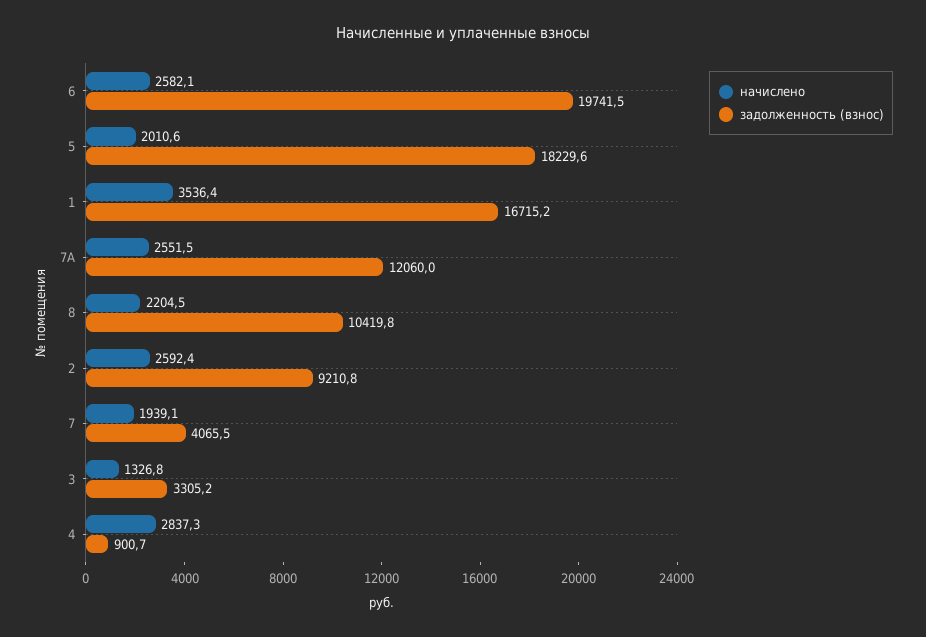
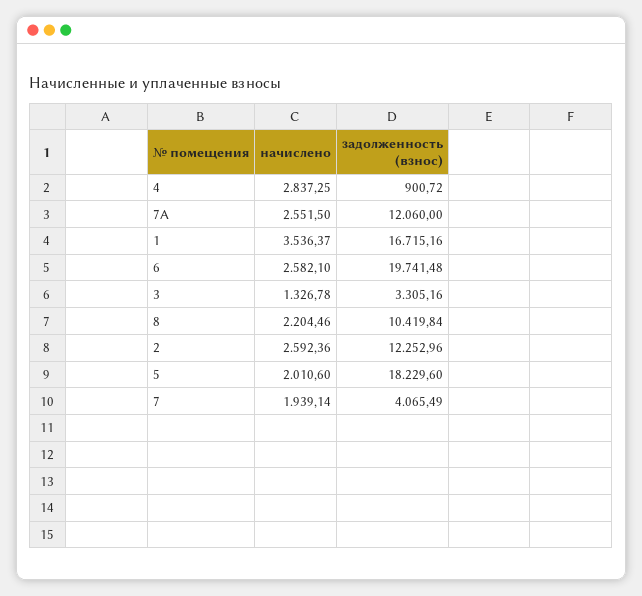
задолженность (взнос), 2: 9210.8 -> 12252.96

